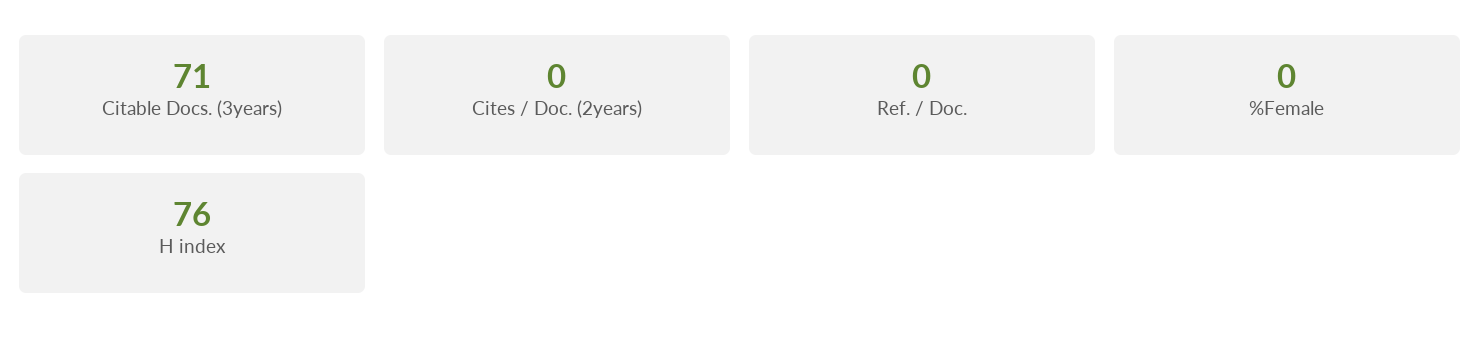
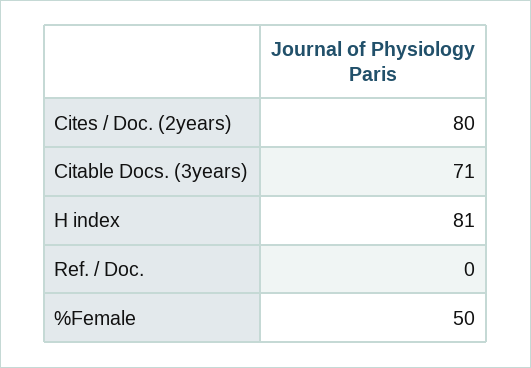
Cites / Doc. (2years): 0 -> 80
%Female: 0 -> 50
H index: 76 -> 81

